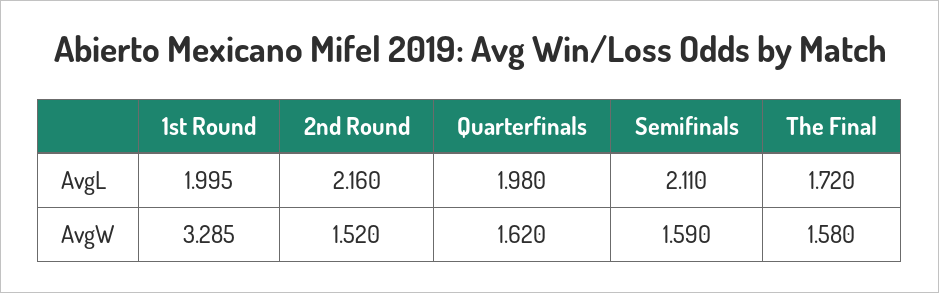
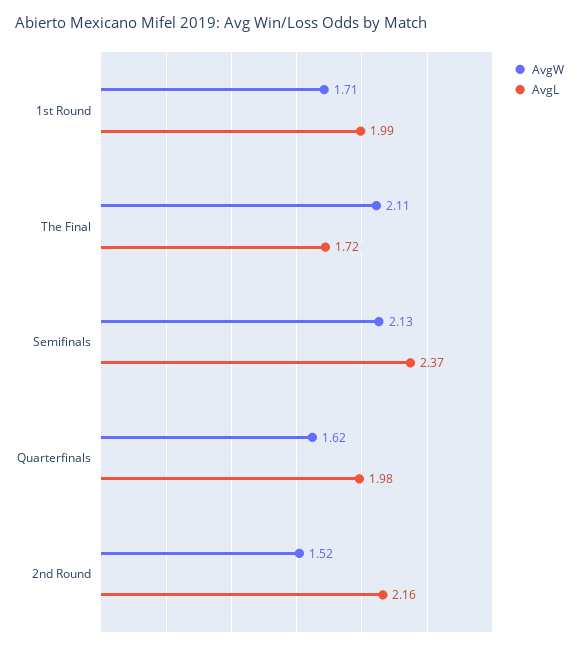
AvgL, 1st Round: 1.995 -> 1.99
AvgL, Semifinals: 2.11 -> 2.37
AvgW, 1st Round: 3.285 -> 1.71
AvgW, Semifinals: 1.59 -> 2.13
AvgW, The Final: 1.58 -> 2.11

